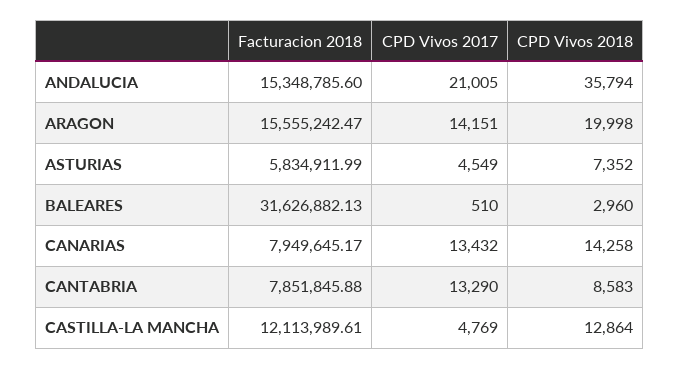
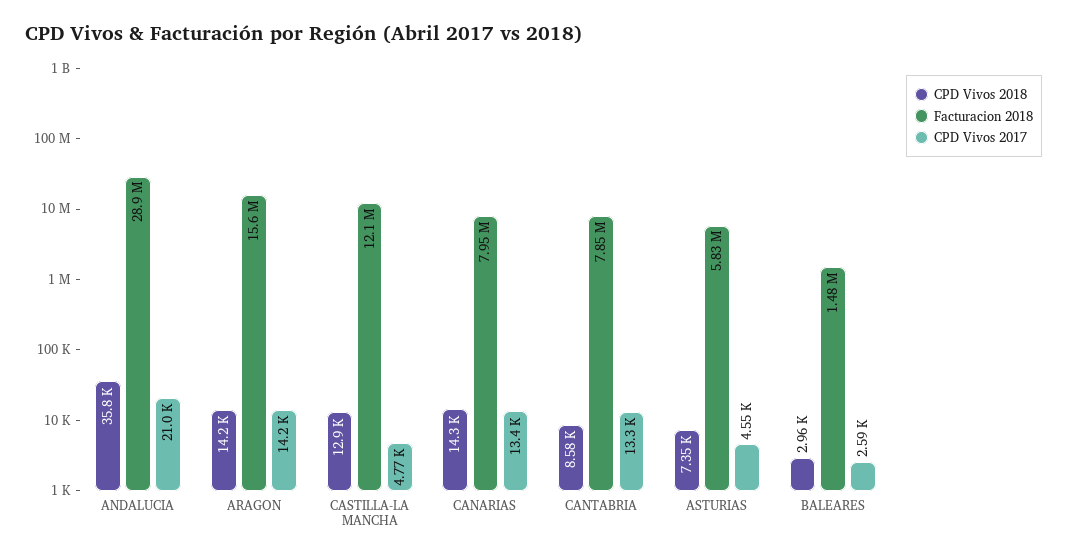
Facturacion 2018, ANDALUCIA: 15348785.6 -> 28900000
CPD Vivos 2018, ARAGON: 19998 -> 14200
Facturacion 2018, BALEARES: 31626882.13 -> 1480000
CPD Vivos 2017, BALEARES: 510 -> 2590

